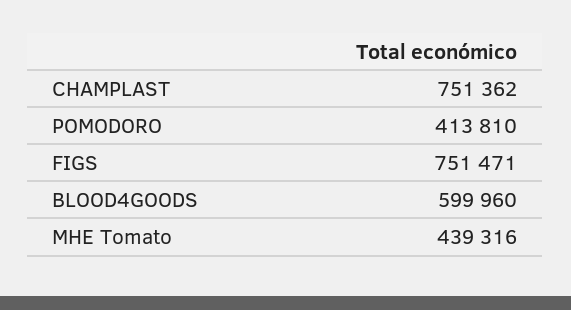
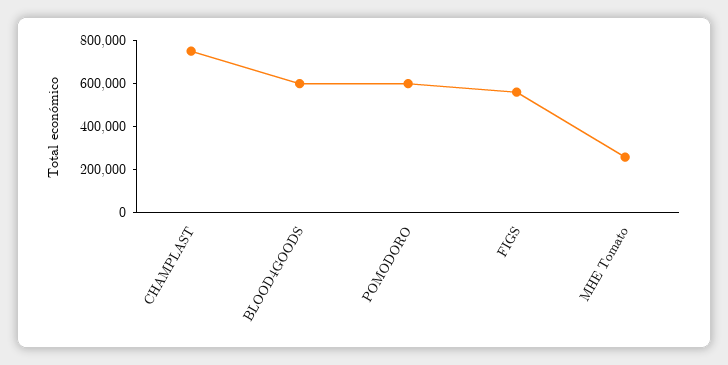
POMODORO: 413810 -> 600000
FIGS: 751471 -> 550000
MHE Tomato: 439316 -> 250000

